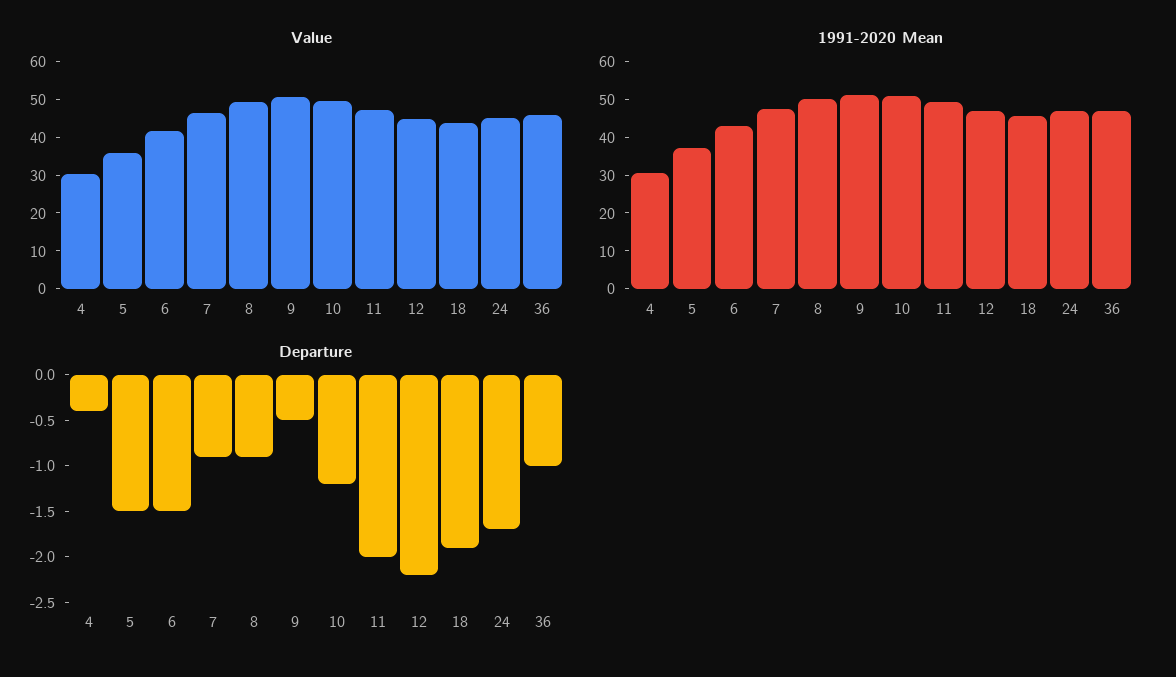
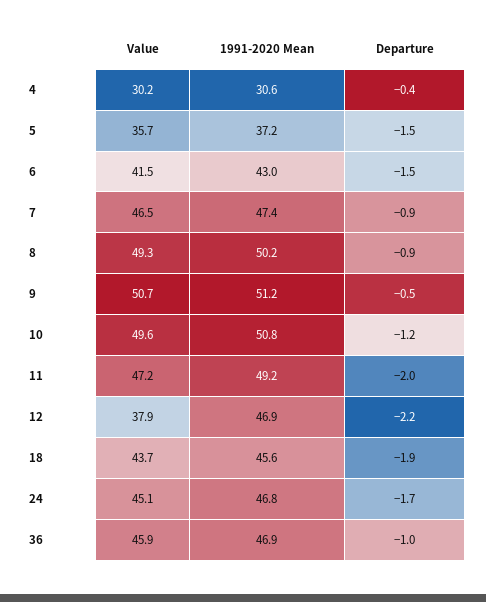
Value, 12: 45 -> 37.9

